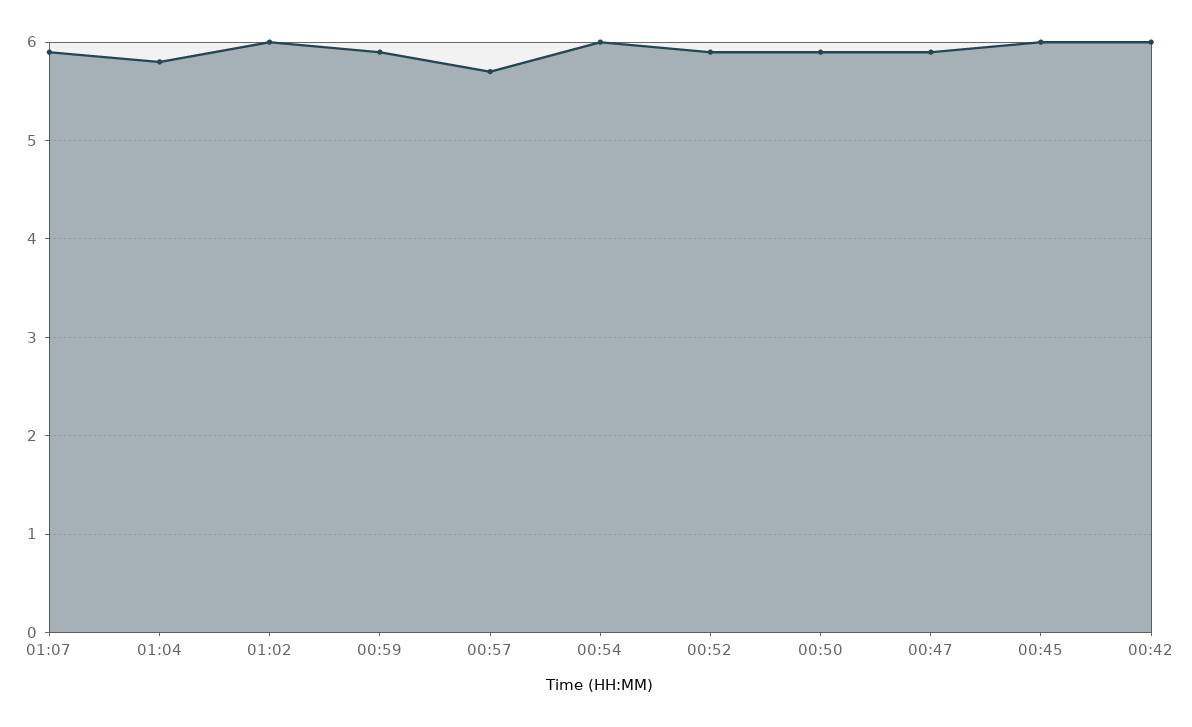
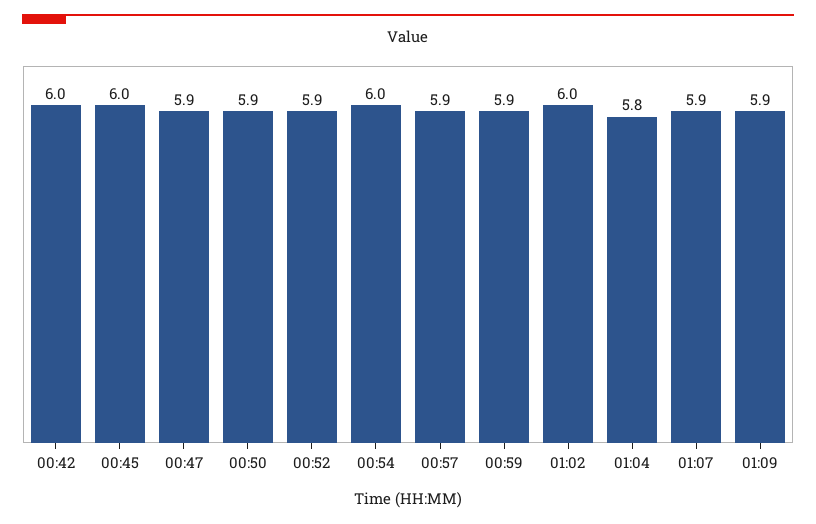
00:57: 5.7 -> 5.9
01:09: none -> 5.9

